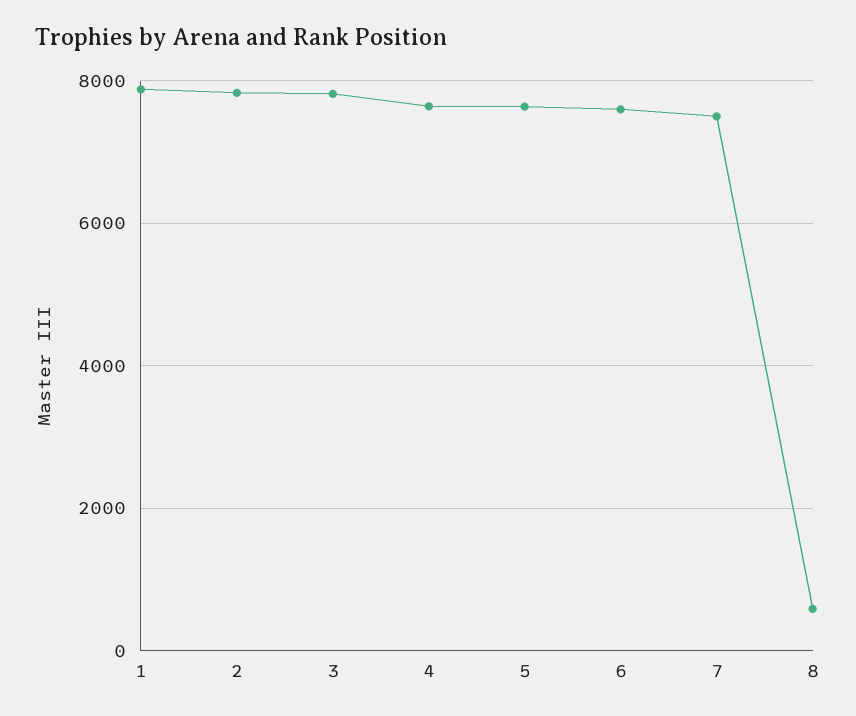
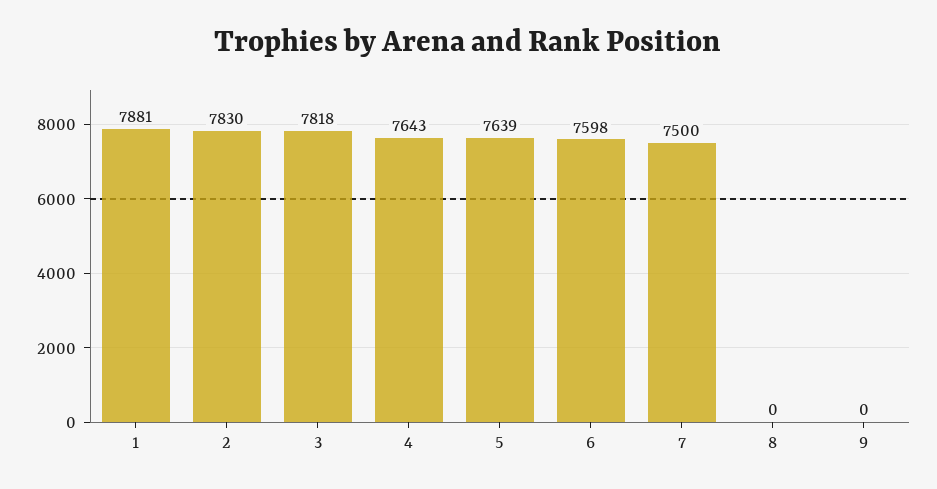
8: 600 -> 0
9: none -> 0

